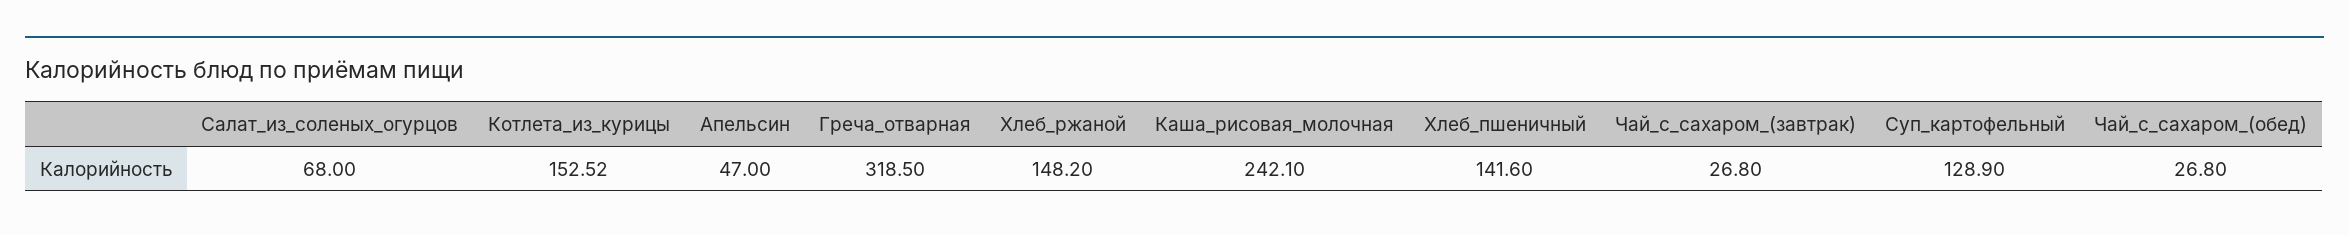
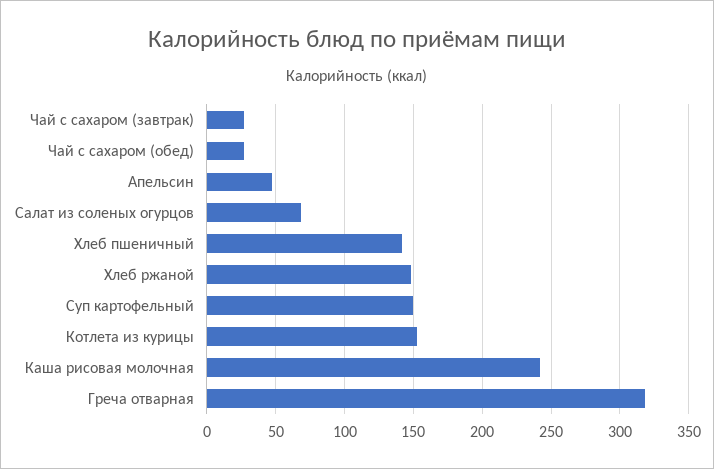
Суп_картофельный: 128.9 -> 150

